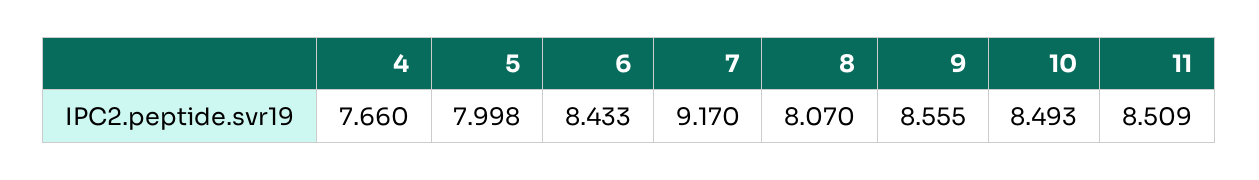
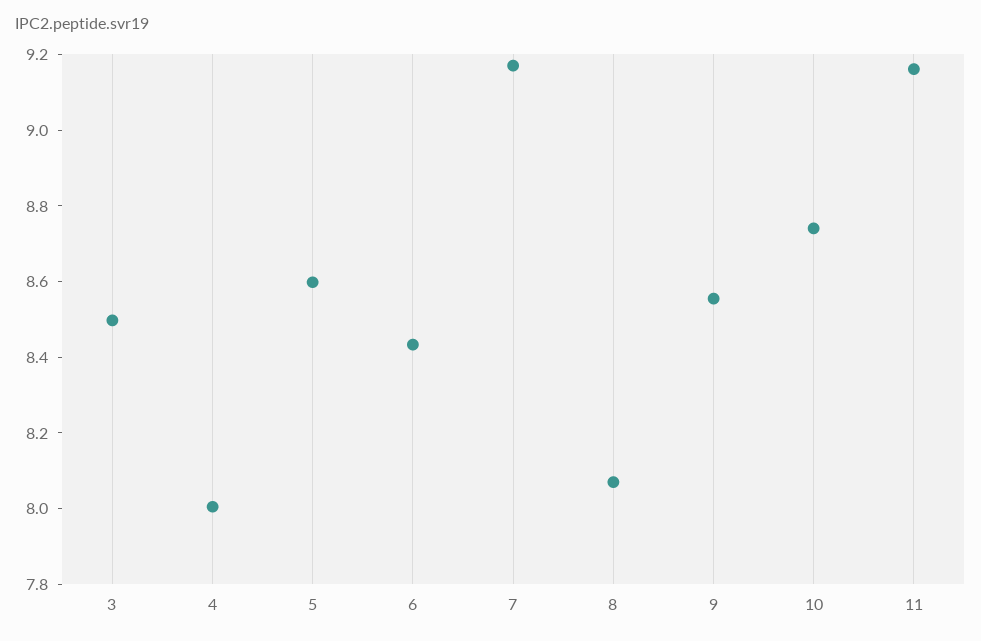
4: 7.66 -> 8
5: 7.998 -> 8.6
10: 8.493 -> 8.75
11: 8.509 -> 9.15
3: none -> 8.5

